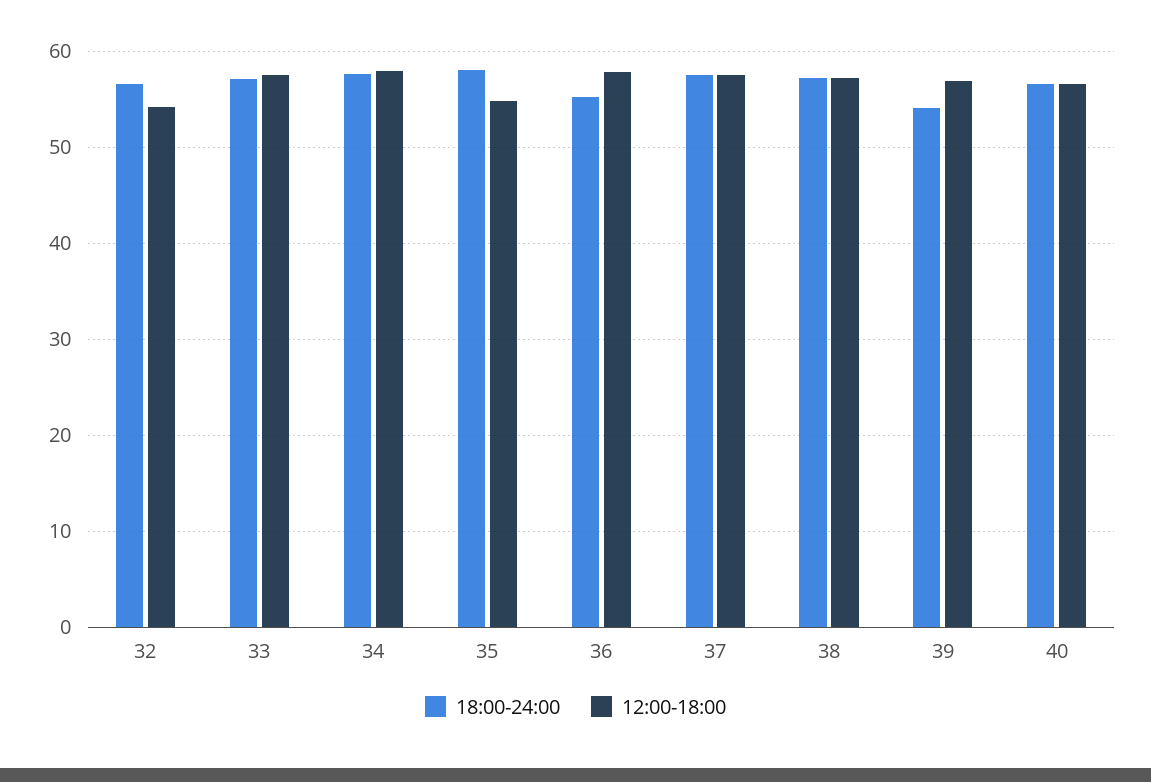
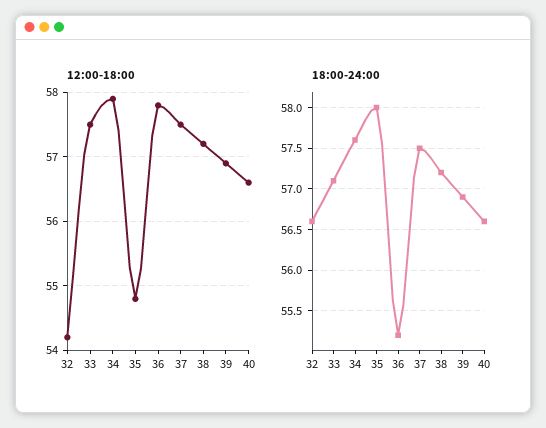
18:00-24:00, 39: 54 -> 56.9

